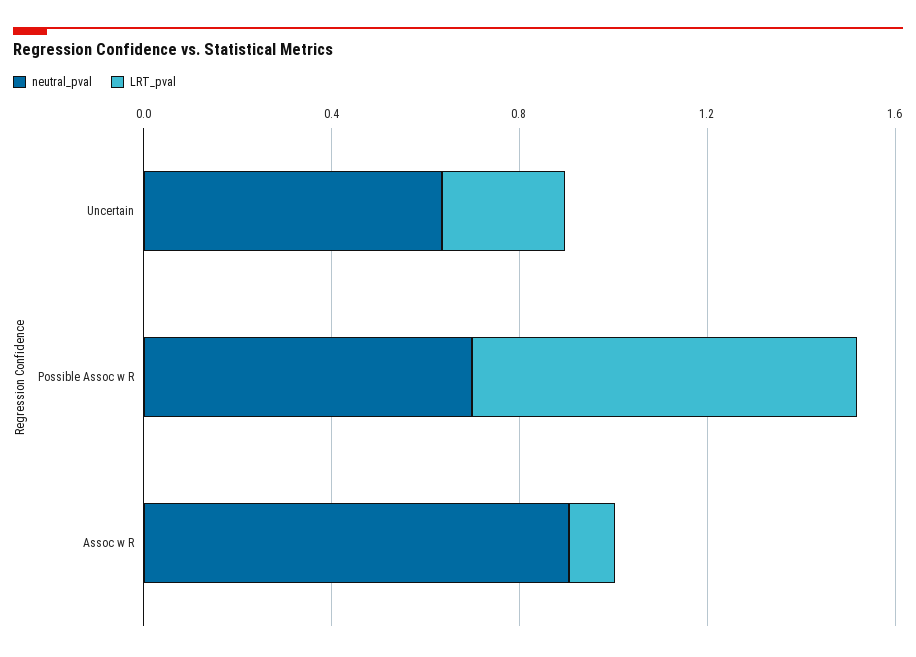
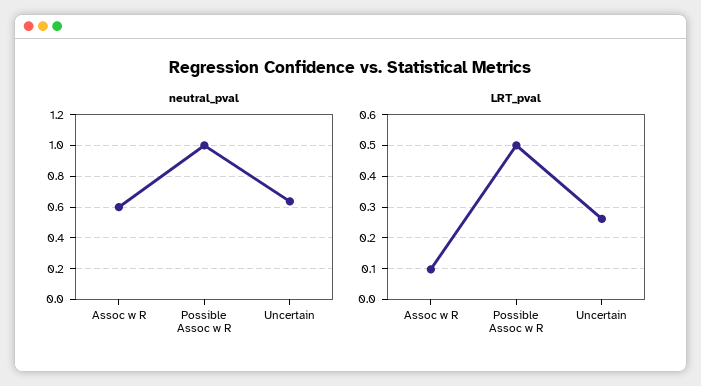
neutral_pval, Possible Assoc w R: 0.7 -> 1
LRT_pval, Possible Assoc w R: 0.8 -> 0.5
neutral_pval, Assoc w R: 0.9 -> 0.6

